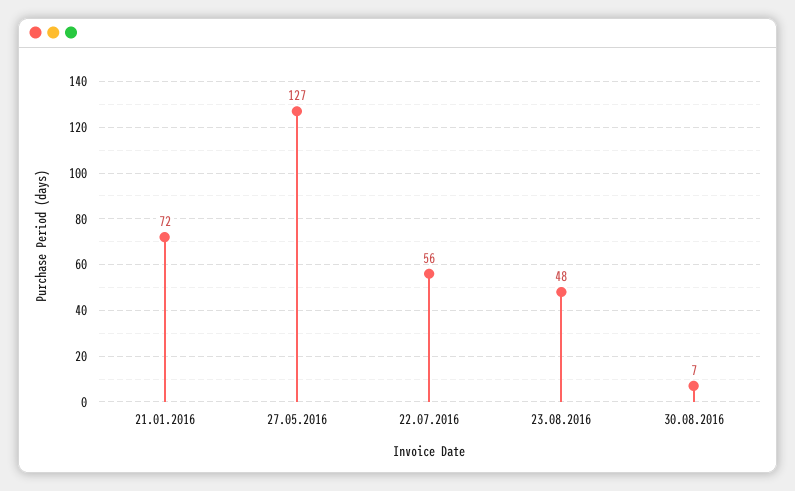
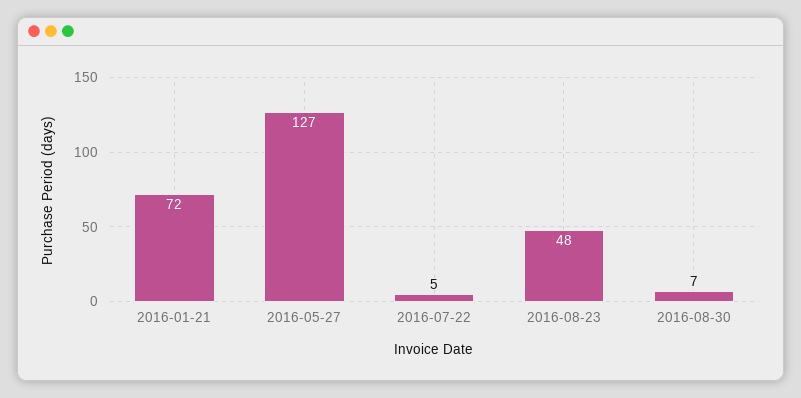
22.07.2016: 56 -> 5

